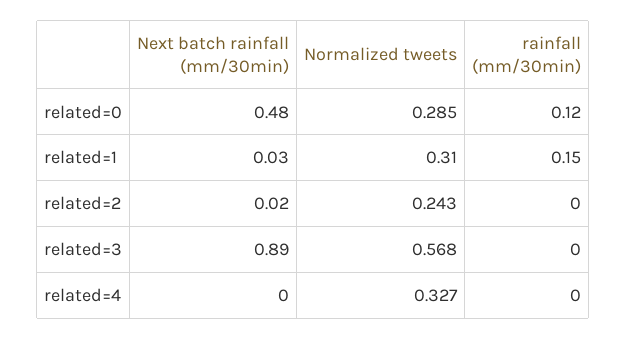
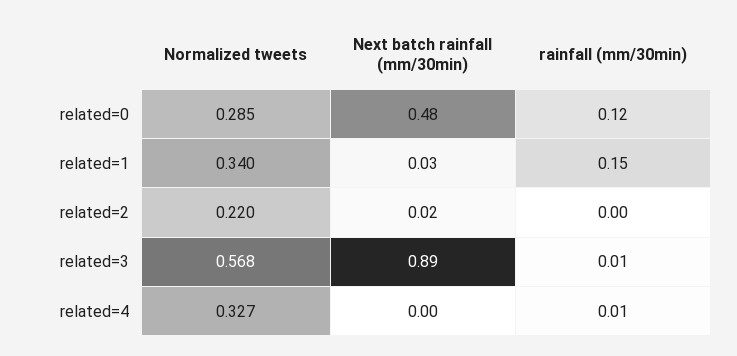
Normalized tweets, related=1: 0.31 -> 0.34
Normalized tweets, related=2: 0.243 -> 0.22
rainfall (mm/30min), related=3: 0 -> 0.01
rainfall (mm/30min), related=4: 0 -> 0.01

